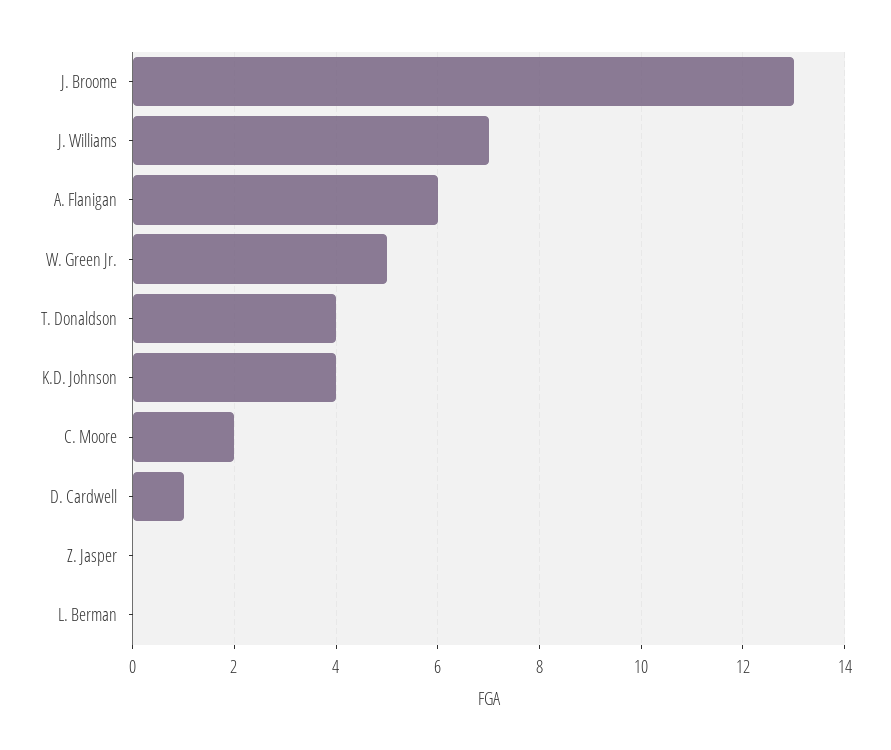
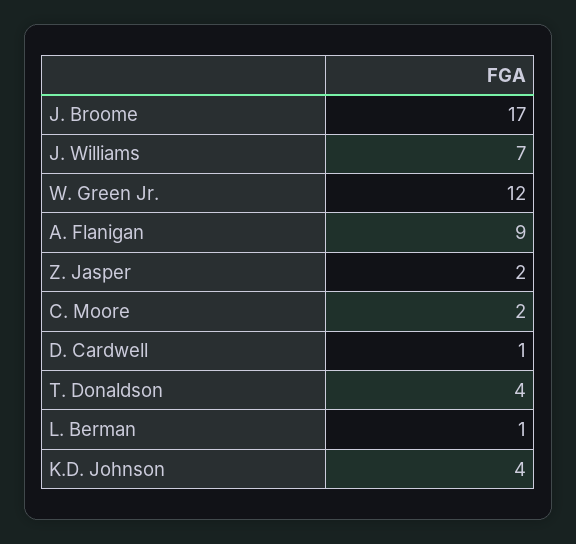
J. Broome: 13 -> 17
A. Flanigan: 6 -> 9
W. Green Jr.: 5 -> 12
Z. Jasper: 0 -> 2
L. Berman: 0 -> 1

